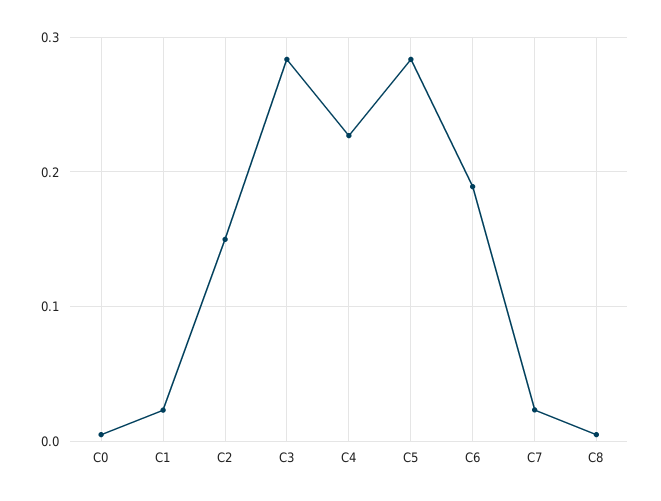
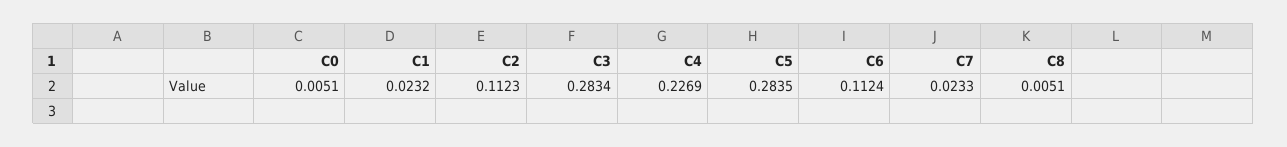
C2: 0.15 -> 0.1123
C6: 0.19 -> 0.1124

